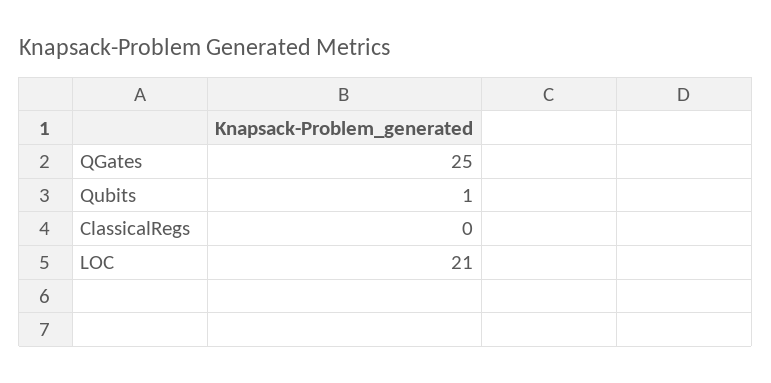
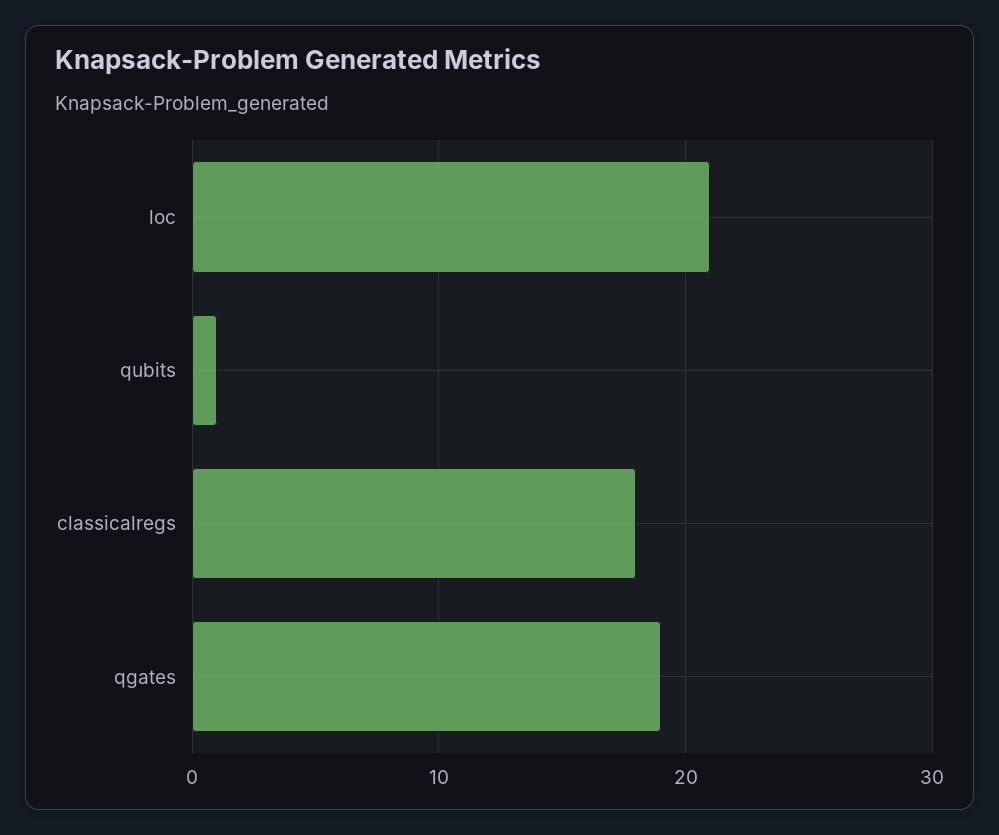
QGates: 25 -> 19
ClassicalRegs: 0 -> 18

